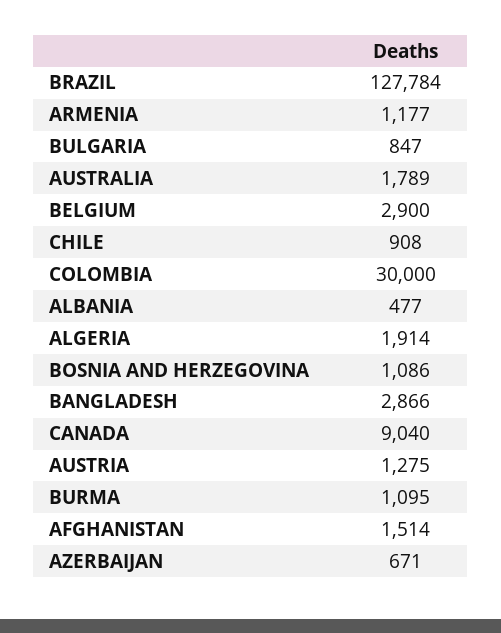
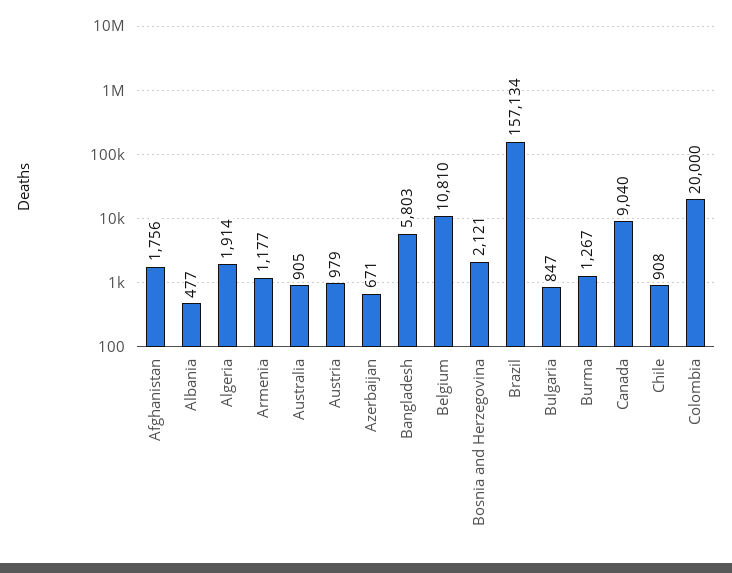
BRAZIL: 127784 -> 157134
AUSTRALIA: 1789 -> 905
BELGIUM: 2900 -> 10810
COLOMBIA: 30000 -> 20000
BOSNIA AND HERZEGOVINA: 1086 -> 2121
BANGLADESH: 2866 -> 5803
AUSTRIA: 1275 -> 979
BURMA: 1095 -> 1267
AFGHANISTAN: 1514 -> 1756

